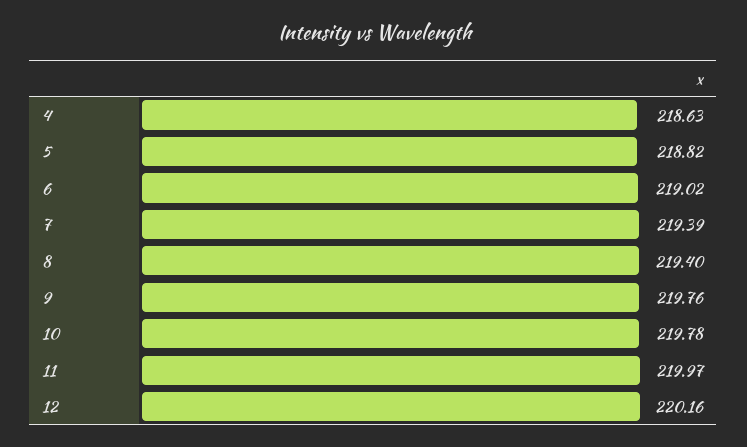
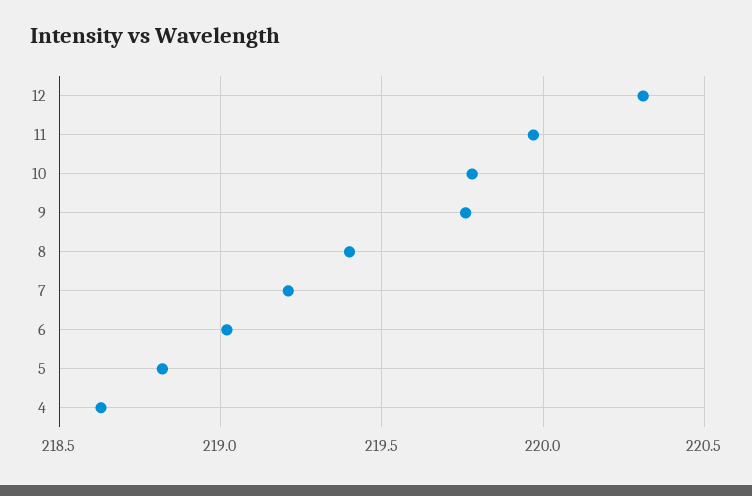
7: 219.39 -> 219.2
12: 220.16 -> 220.3

